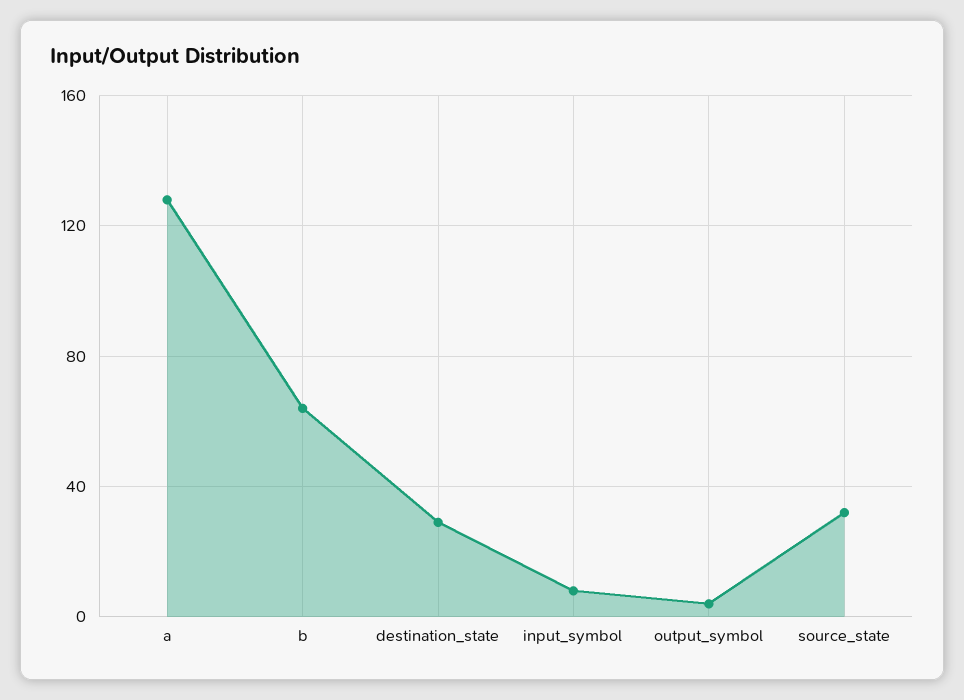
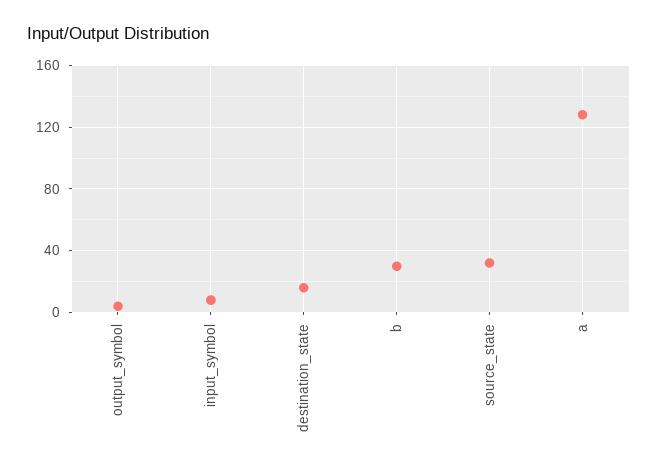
b: 65 -> 30
destination_state: 30 -> 15

